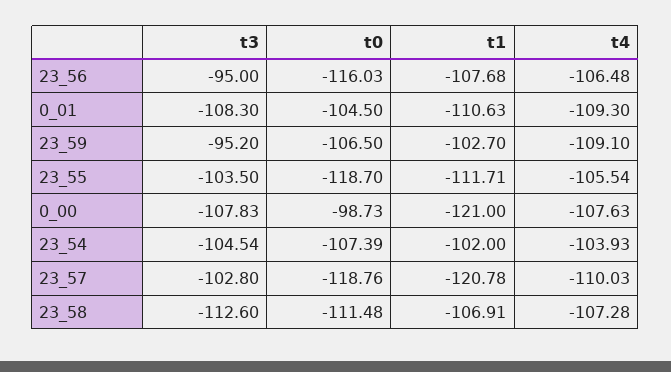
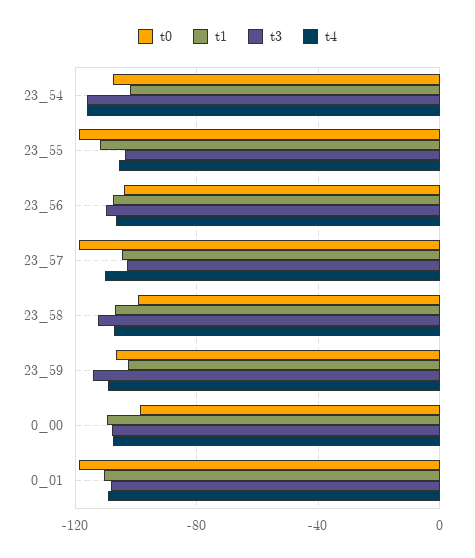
t3, 23_56: -95 -> -110
t0, 23_56: -116.03 -> -105
t0, 0_01: -104.5 -> -120
t3, 23_59: -95.2 -> -115
t1, 0_00: -121 -> -110
t3, 23_54: -104.54 -> -115
t4, 23_54: -103.93 -> -115
t1, 23_57: -120.78 -> -105
t0, 23_58: -111.48 -> -100

